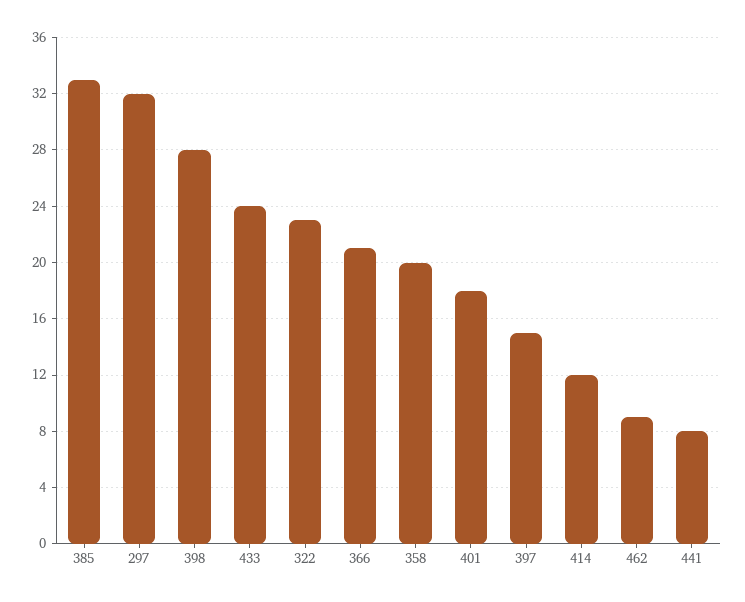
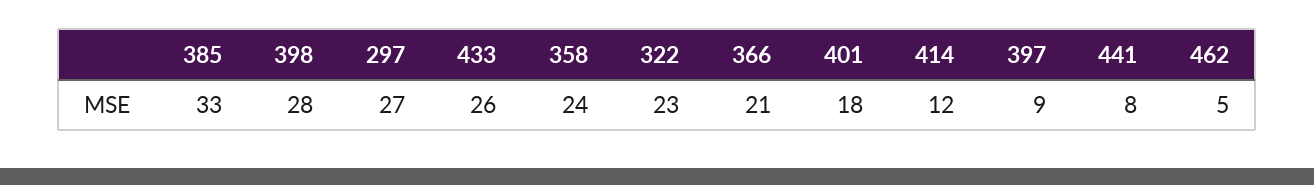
297: 32 -> 27
433: 24 -> 26
358: 20 -> 24
397: 15 -> 9
462: 9 -> 5

